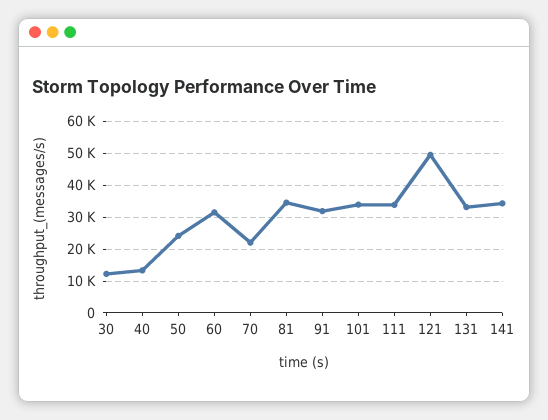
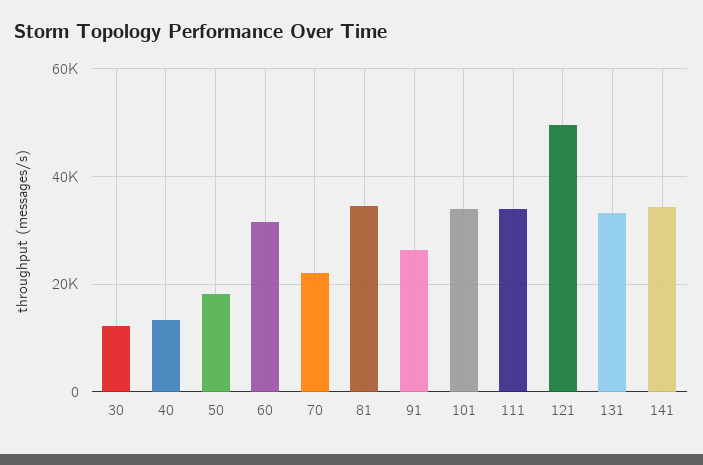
50: 24000 -> 18000
91: 32000 -> 26000

